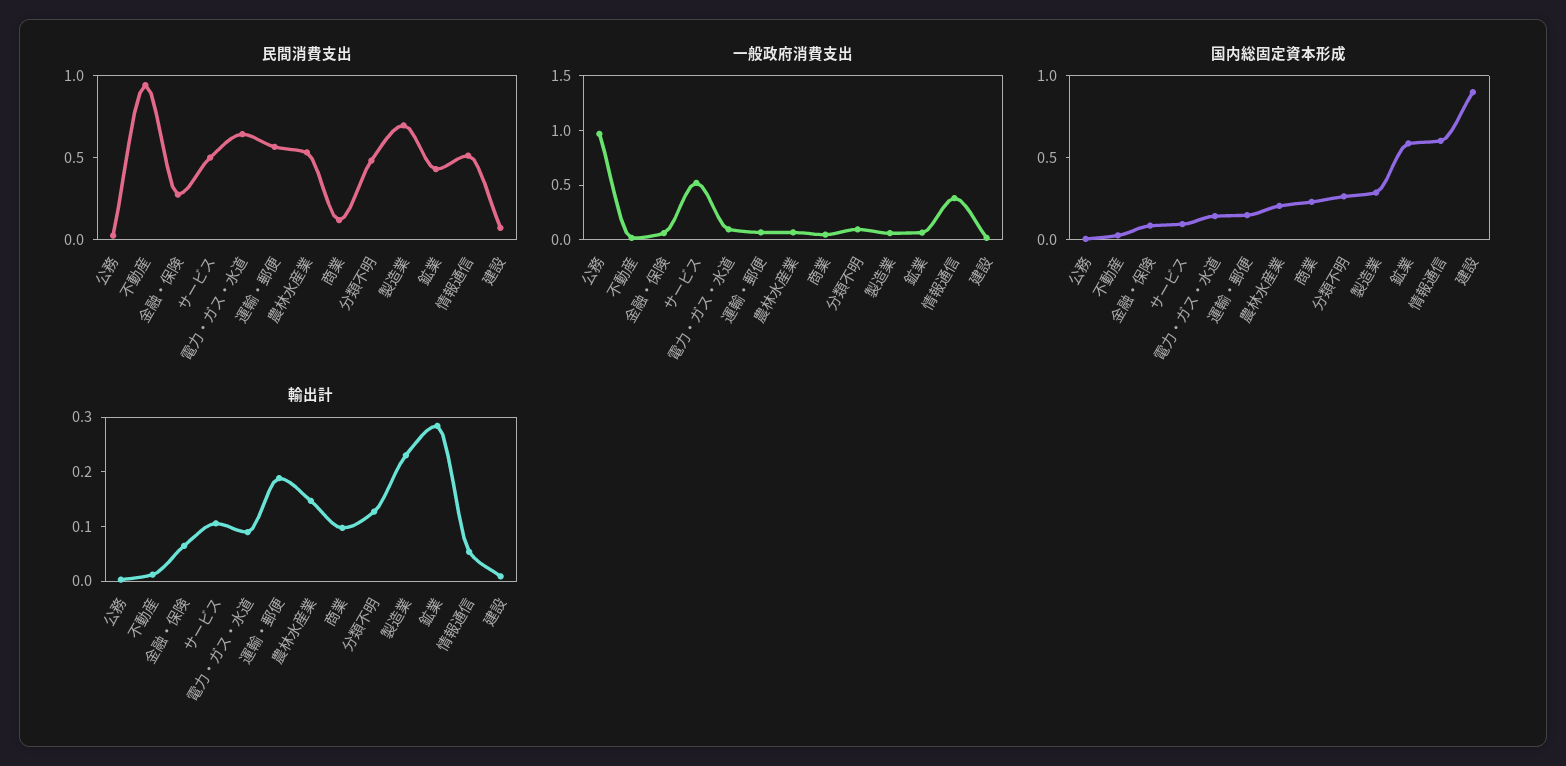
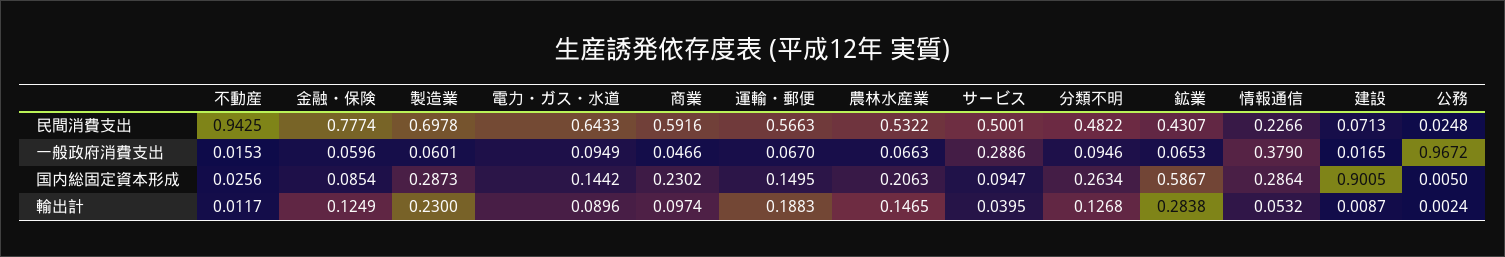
民間消費支出, 金融・保険: 0.3 -> 0.7774
民間消費支出, 商業: 0.1 -> 0.5916
民間消費支出, 情報通信: 0.5 -> 0.2266
一般政府消費支出, サービス: 0.5 -> 0.2886
国内総固定資本形成, 情報通信: 0.6 -> 0.2864
輸出計, 金融・保険: 0.06 -> 0.1249
輸出計, サービス: 0.1 -> 0.0395

